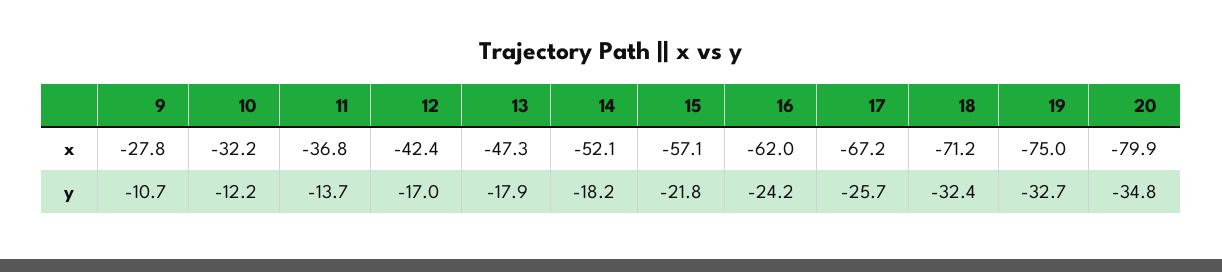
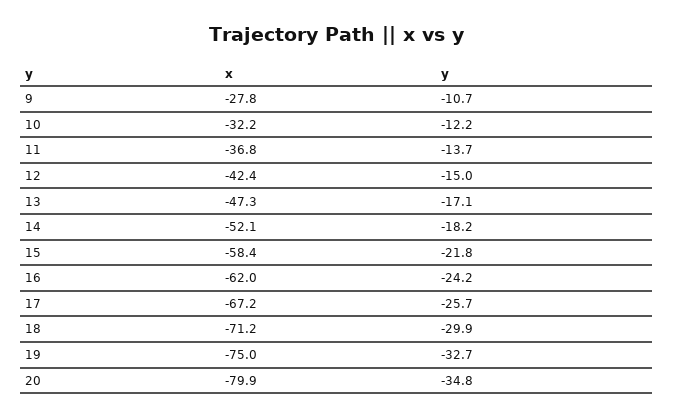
15, x: -57.1 -> -58.4
12, y: -17 -> -15
13, y: -17.9 -> -17.1
18, y: -32.4 -> -29.9

